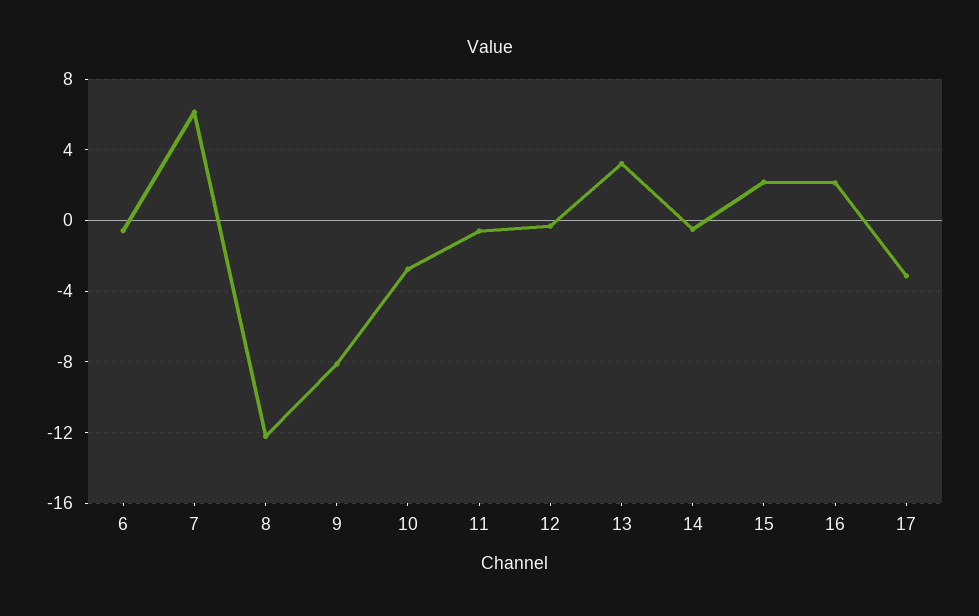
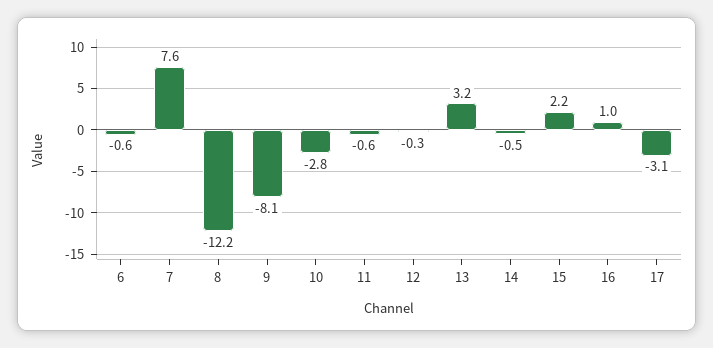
7: 6 -> 7.6
16: 2 -> 1

